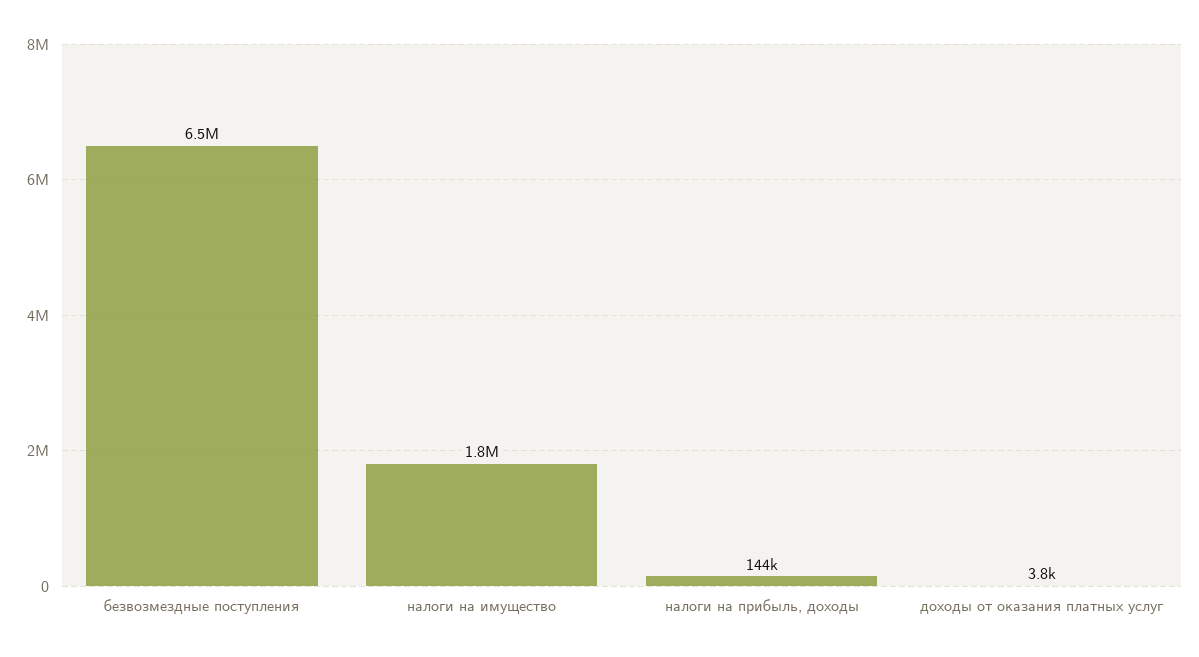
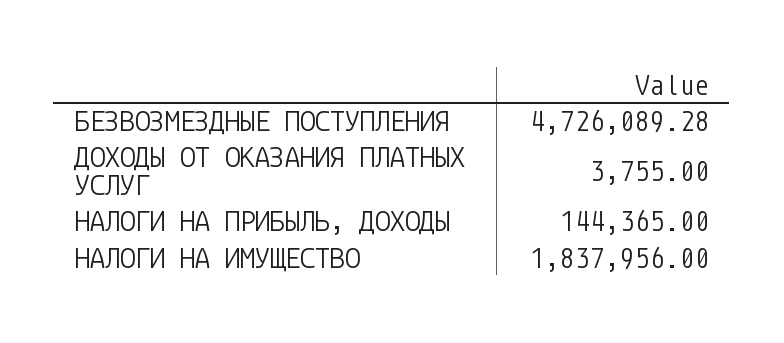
безвозмездные поступления: 6500000 -> 4726089.28

